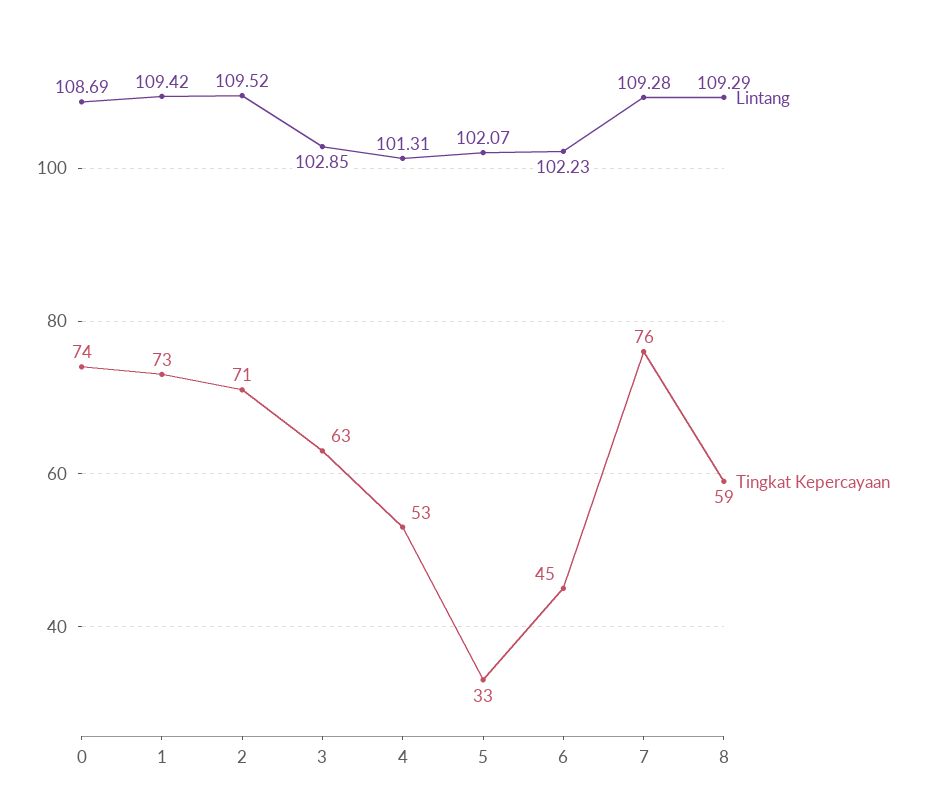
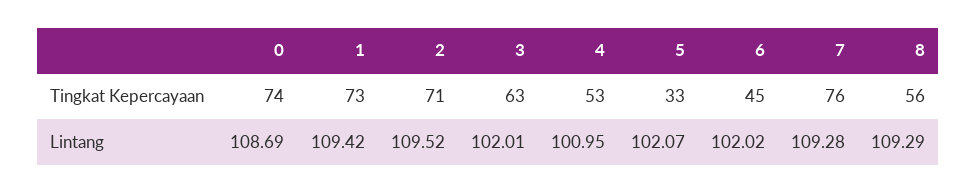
Lintang, 3: 102.85 -> 102.01
Lintang, 4: 101.31 -> 100.95
Lintang, 6: 102.23 -> 102.02
Tingkat Kepercayaan, 8: 59 -> 56

